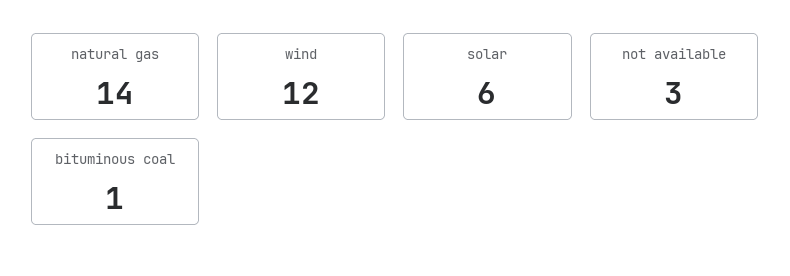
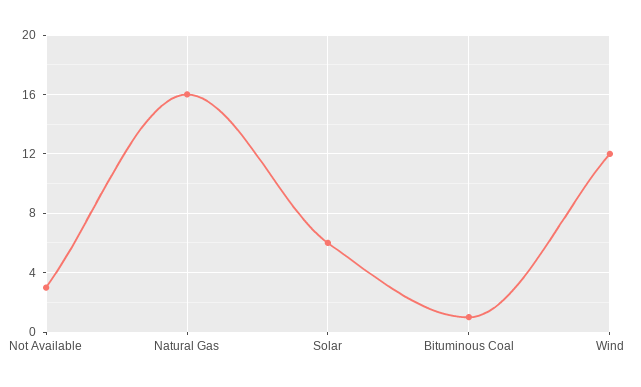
natural gas: 14 -> 16

